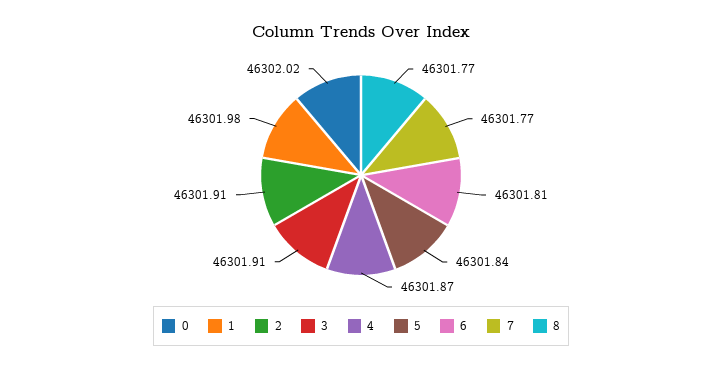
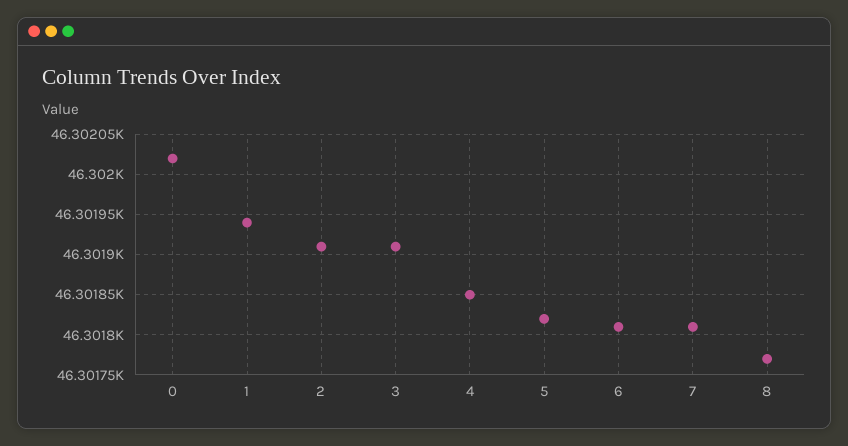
1: 46301.98 -> 46301.94
4: 46301.87 -> 46301.85
5: 46301.84 -> 46301.82
7: 46301.77 -> 46301.81

